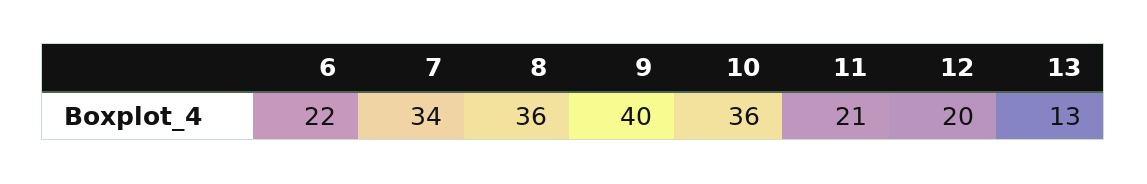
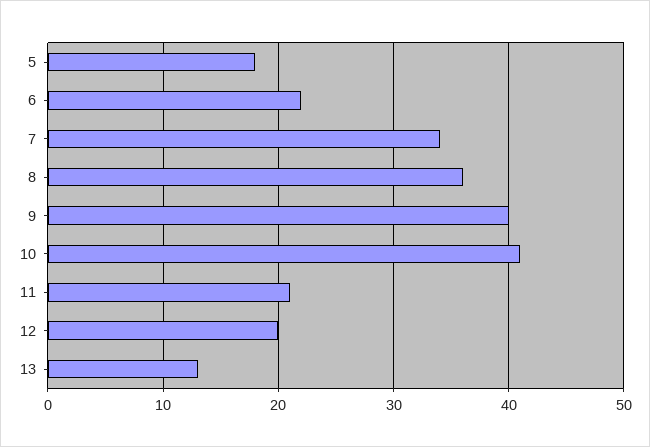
10: 36 -> 41
5: none -> 18

